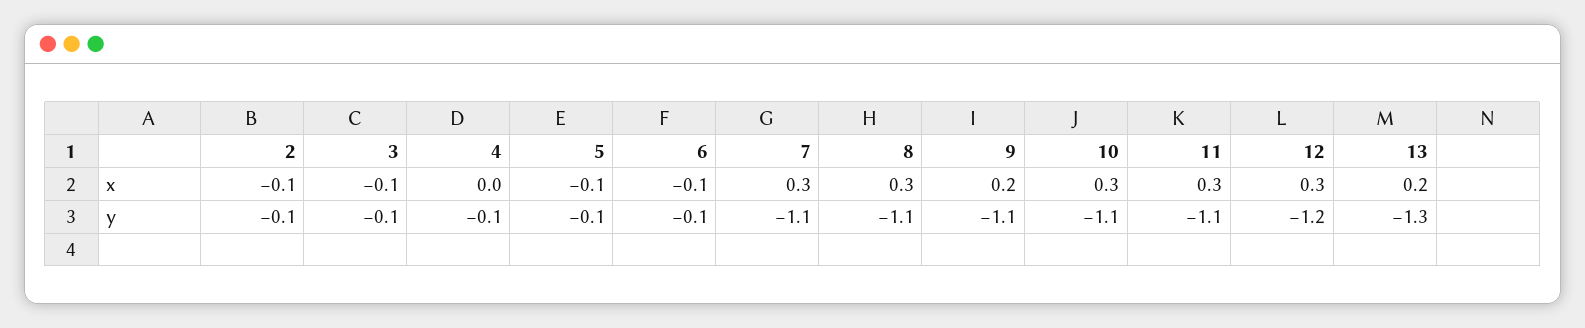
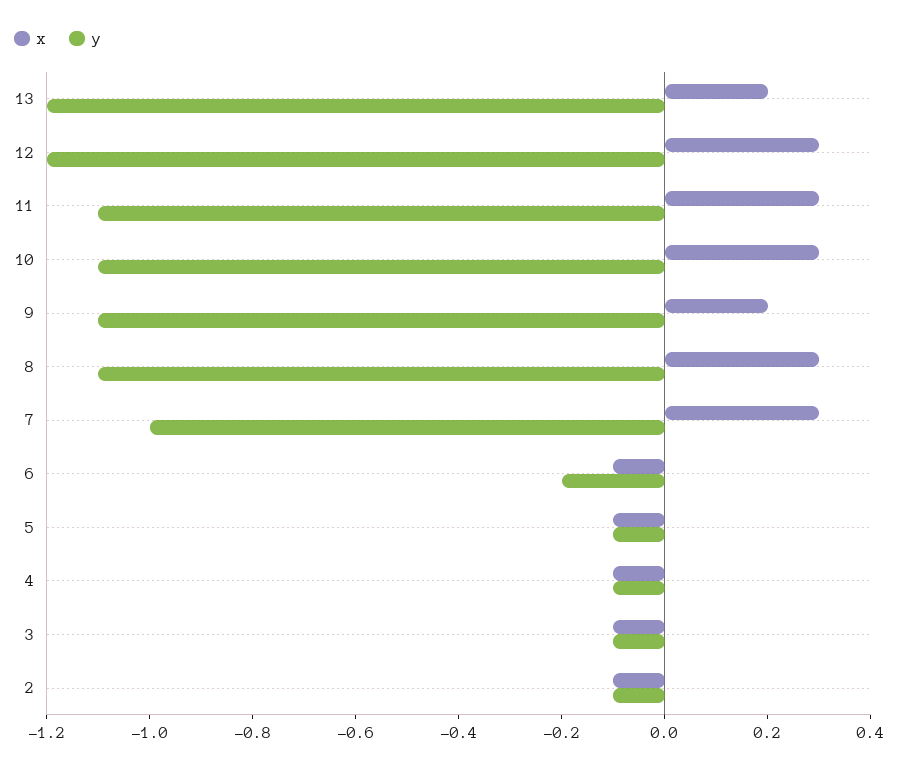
x, 4: 0 -> -0.1
y, 6: -0.1 -> -0.2
y, 7: -1.1 -> -1
y, 13: -1.3 -> -1.2

